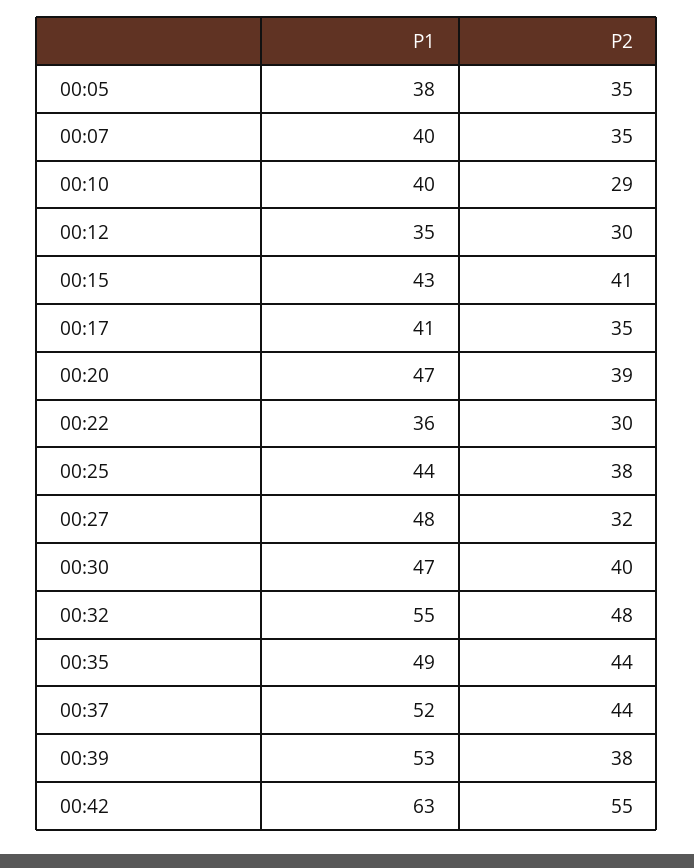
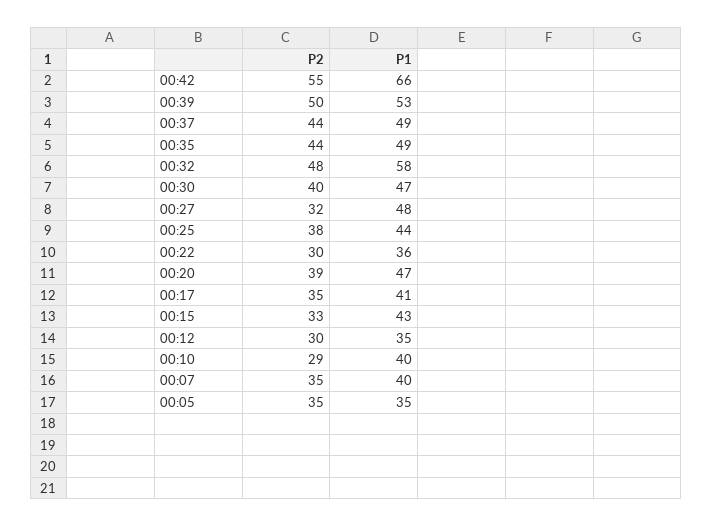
P1, 00:05: 38 -> 35
P2, 00:15: 41 -> 33
P1, 00:32: 55 -> 58
P1, 00:37: 52 -> 49
P2, 00:39: 38 -> 50
P1, 00:42: 63 -> 66

